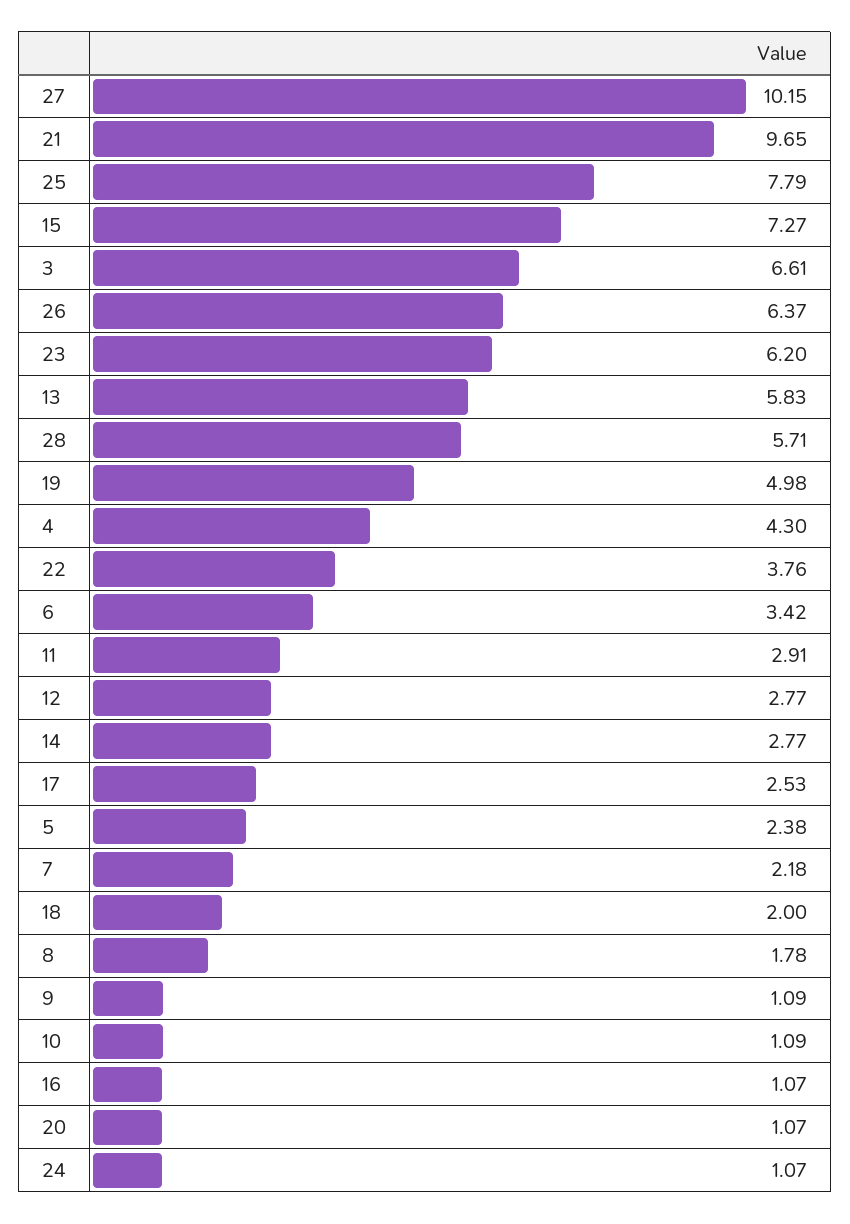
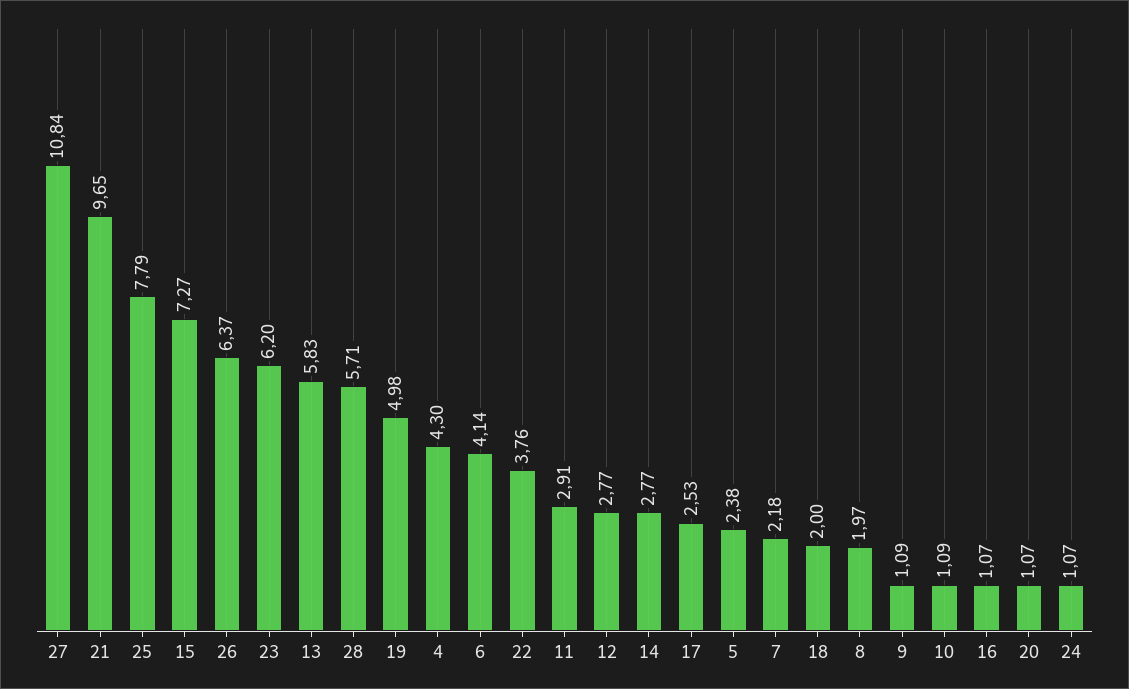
27: 10.15 -> 10.84
3: 6.61 -> none
6: 3.42 -> 4.14
8: 1.78 -> 1.97

